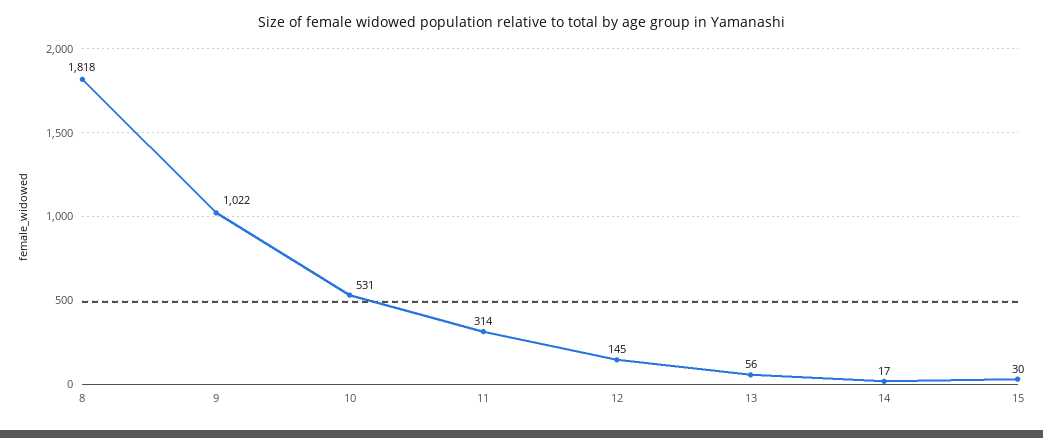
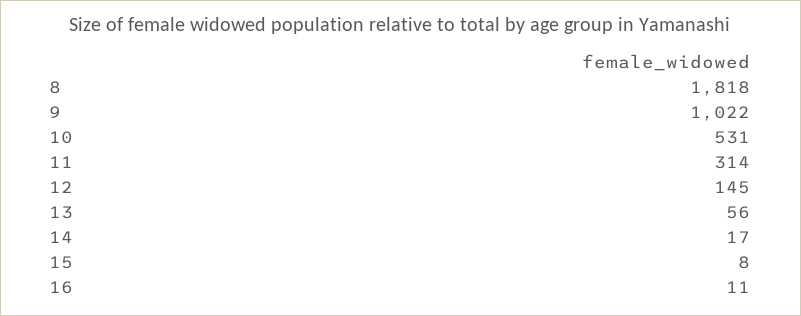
15: 30 -> 8
16: none -> 11

